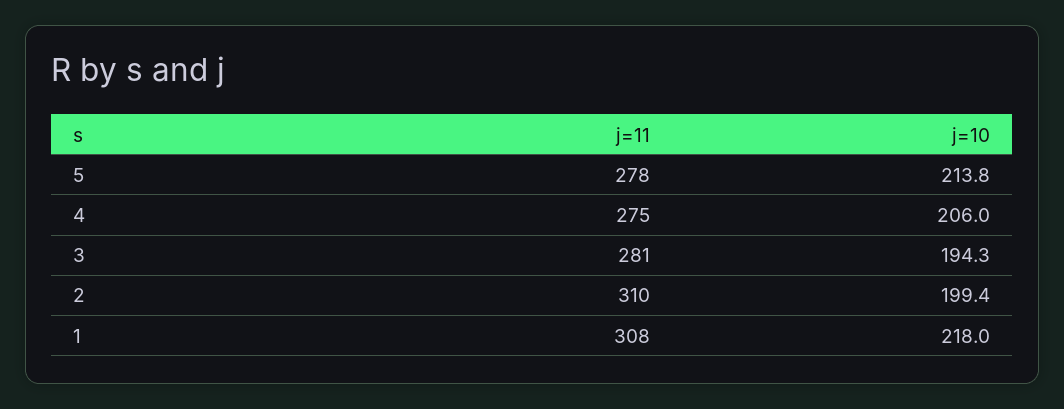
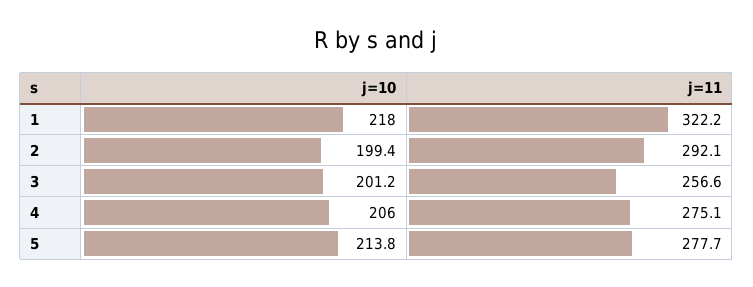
j=11, 3: 281 -> 256.6
j=10, 3: 194.3 -> 201.2
j=11, 2: 310 -> 292.1
j=11, 1: 308 -> 322.2

